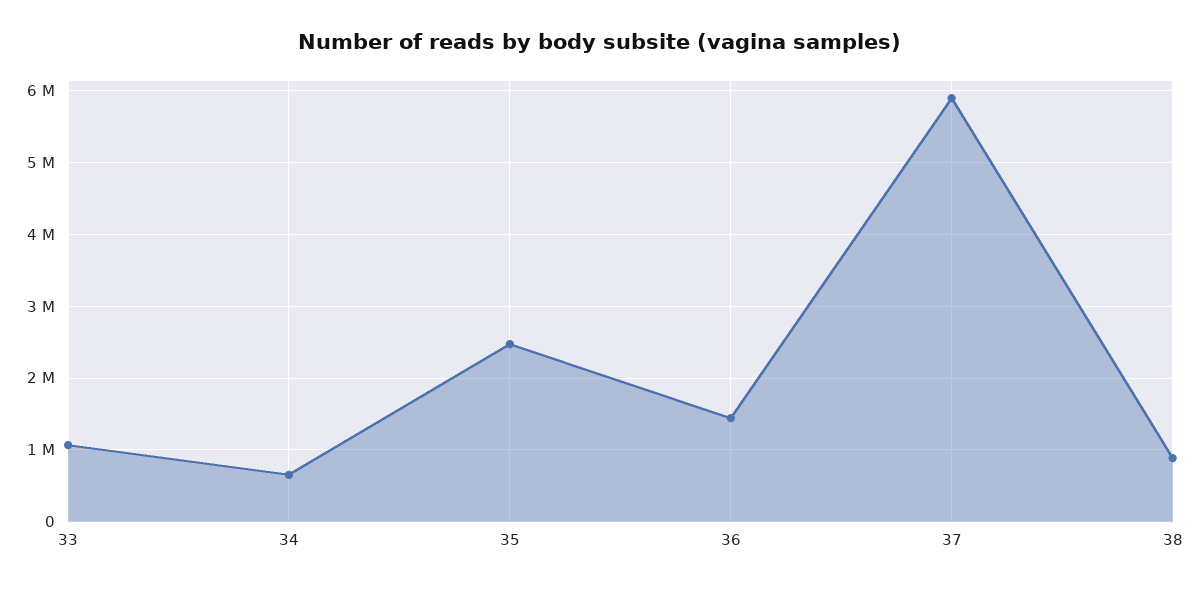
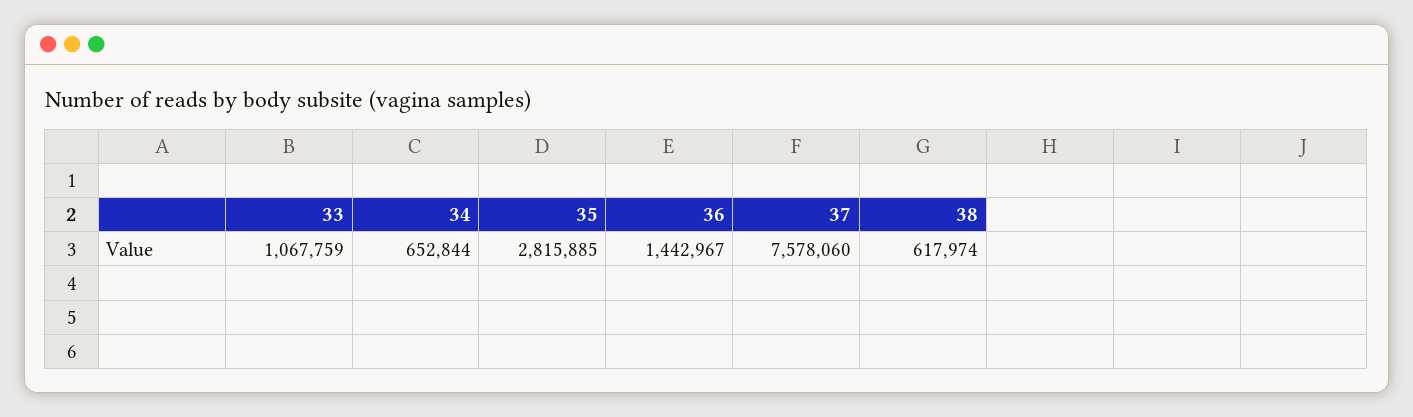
35: 2500000 -> 2815885
37: 5900000 -> 7578060
38: 900000 -> 617974

